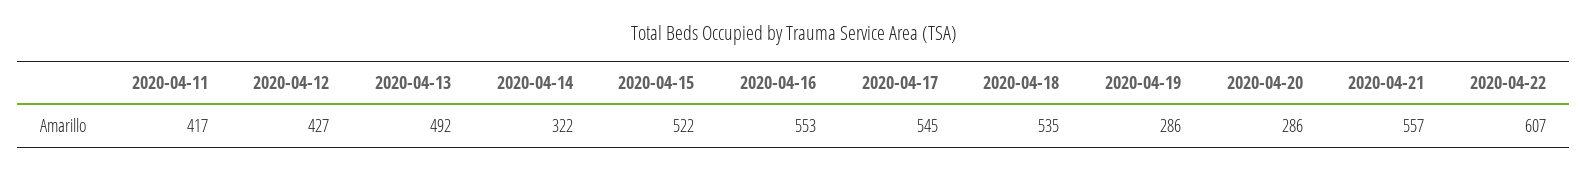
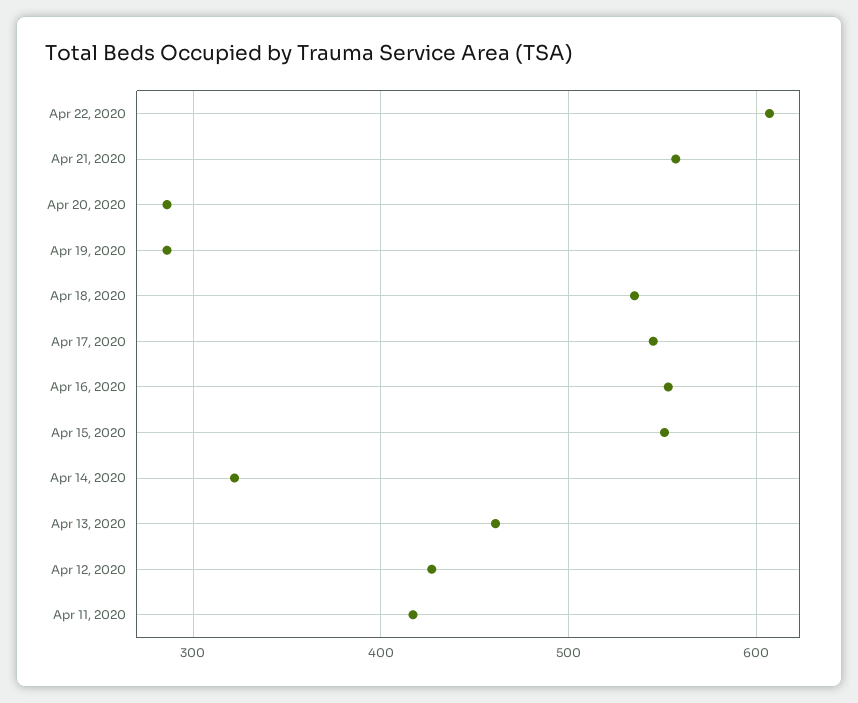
2020-04-13: 492 -> 460
2020-04-15: 522 -> 550

